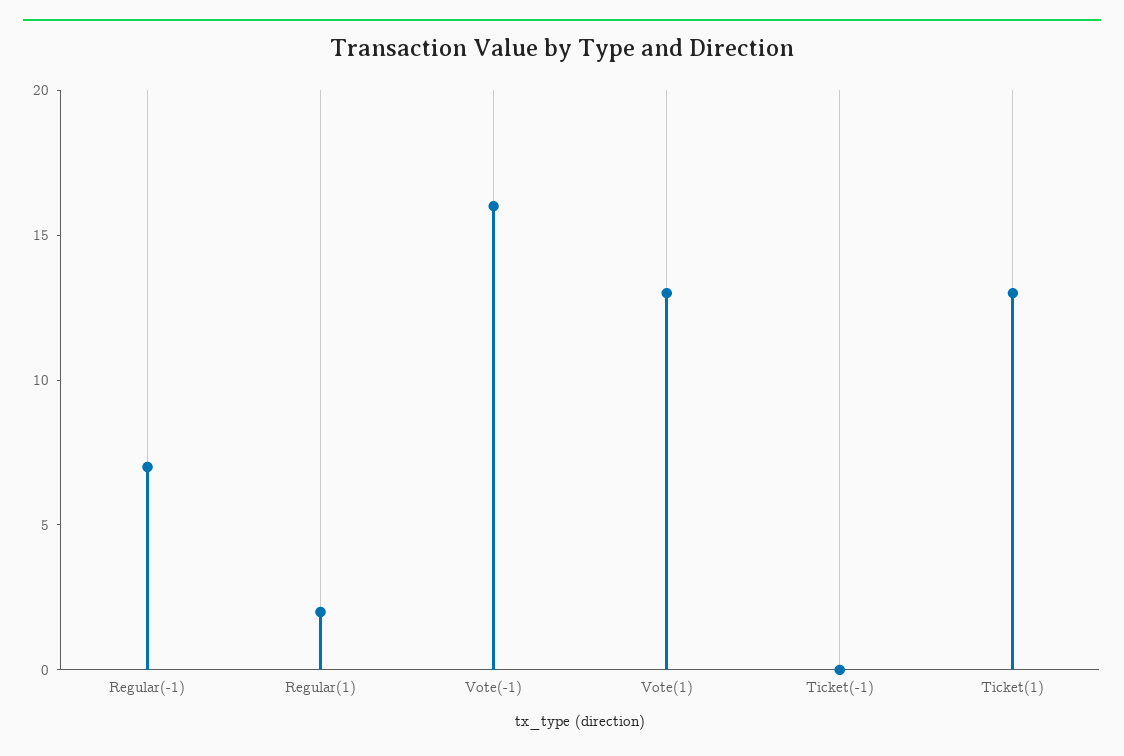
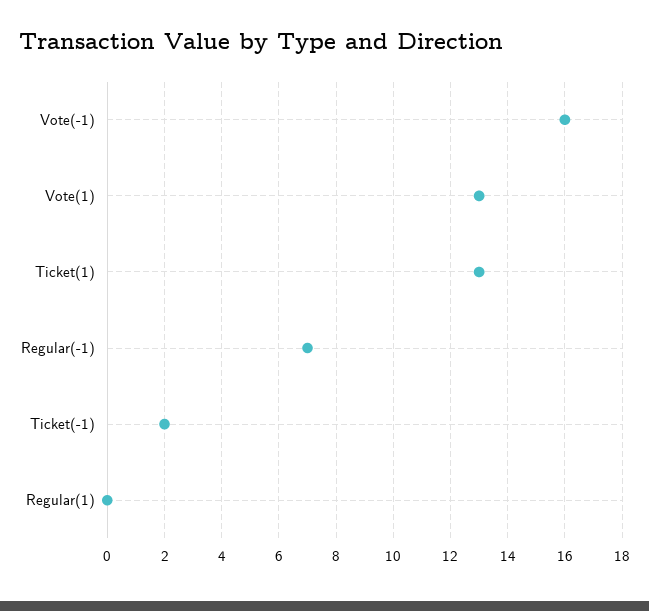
Regular(1): 2 -> 0
Ticket(-1): 0 -> 2

